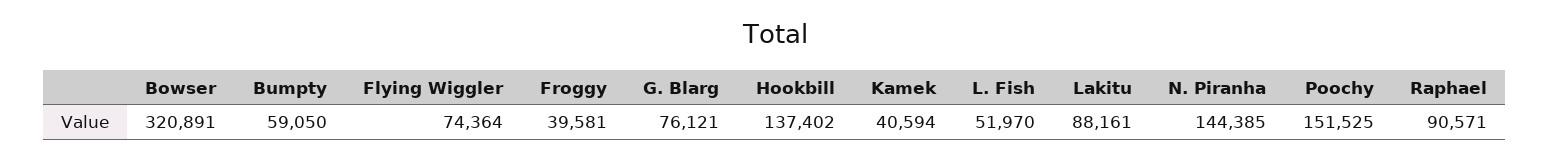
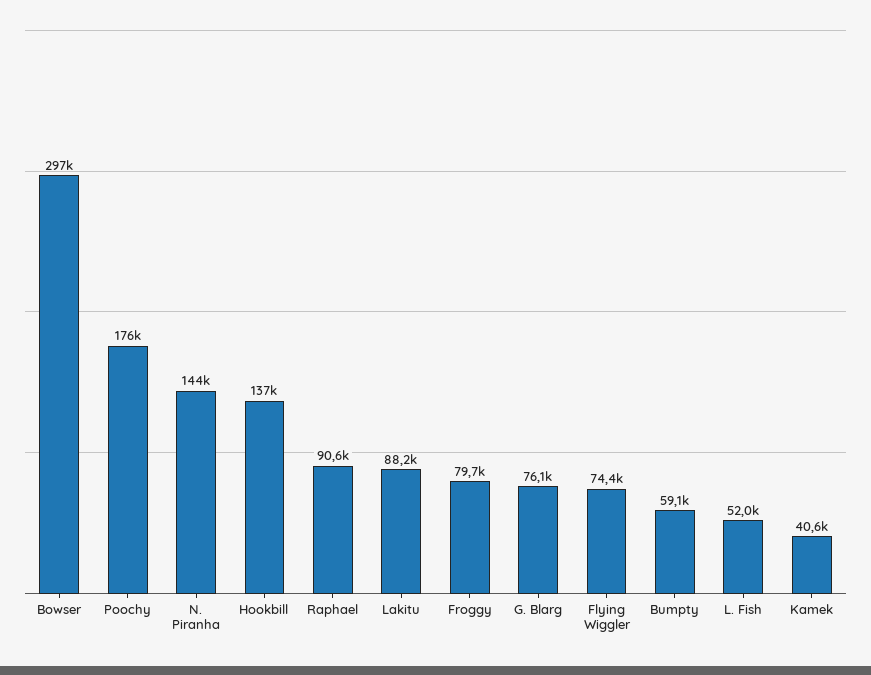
Bowser: 320891 -> 297000
Froggy: 39581 -> 79700
Poochy: 151525 -> 176000

